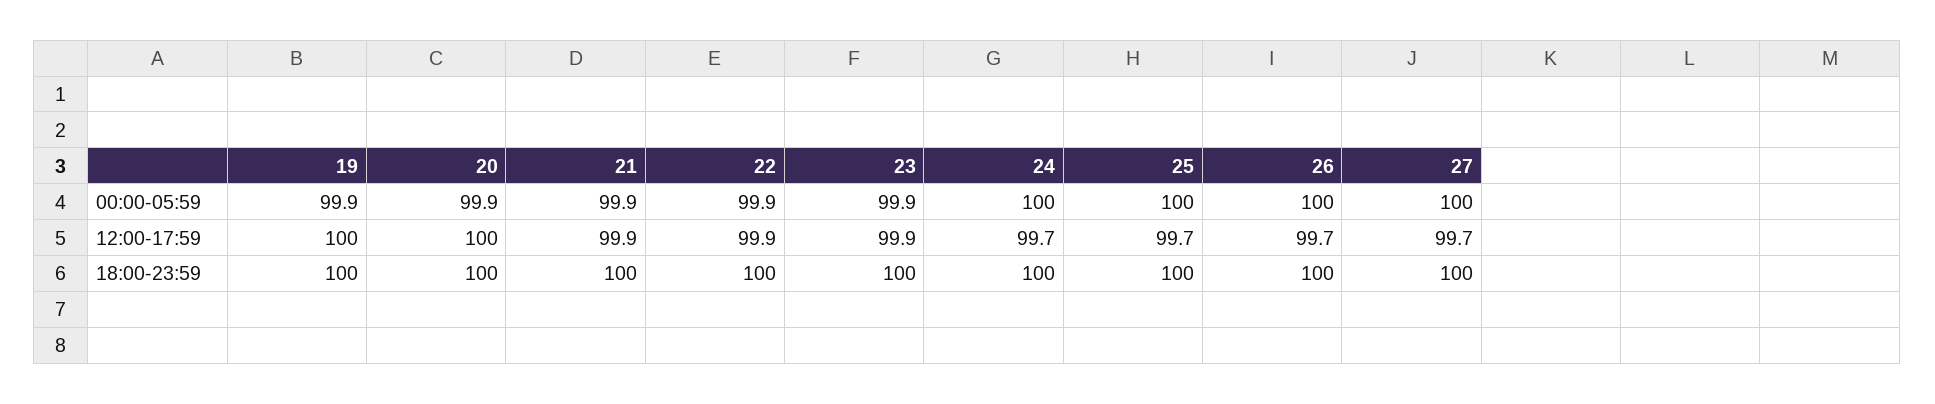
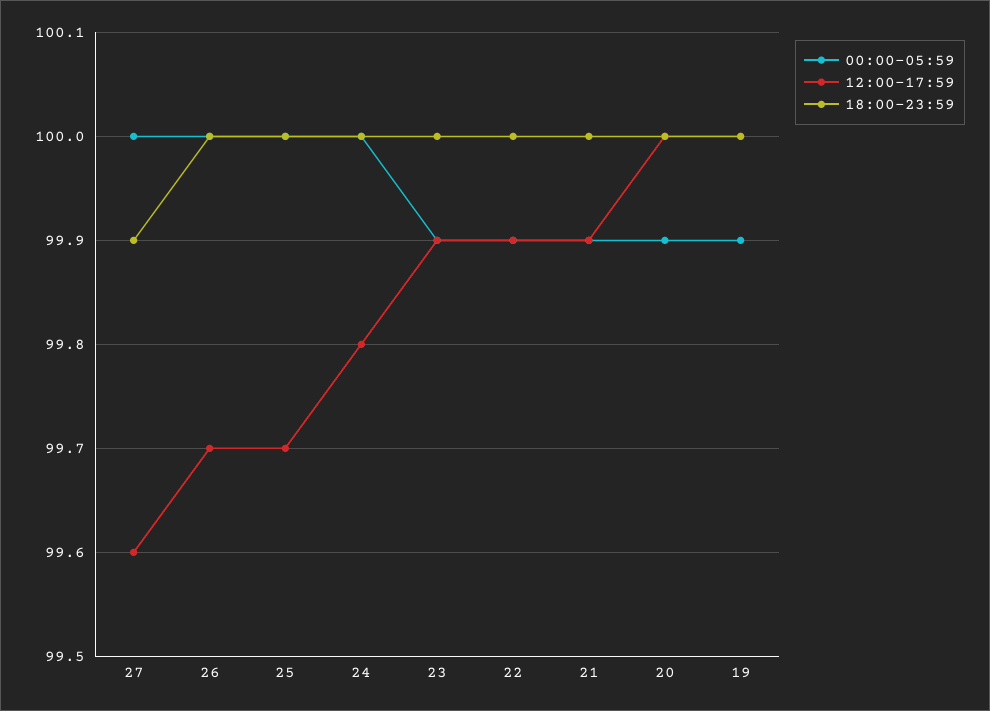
12:00-17:59, 24: 99.7 -> 99.8
12:00-17:59, 27: 99.7 -> 99.6
18:00-23:59, 27: 100 -> 99.9

